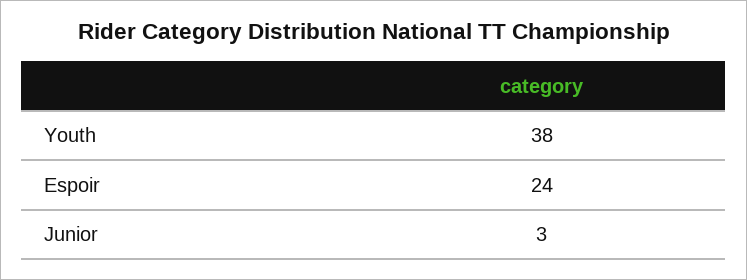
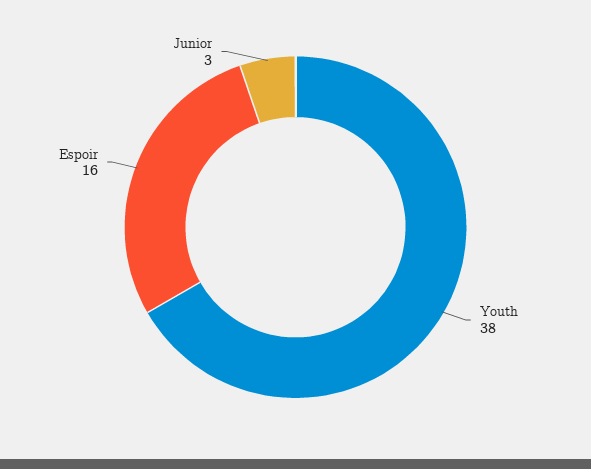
Espoir: 24 -> 16

